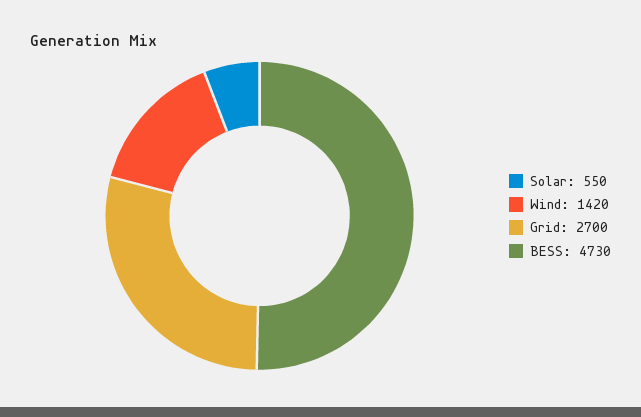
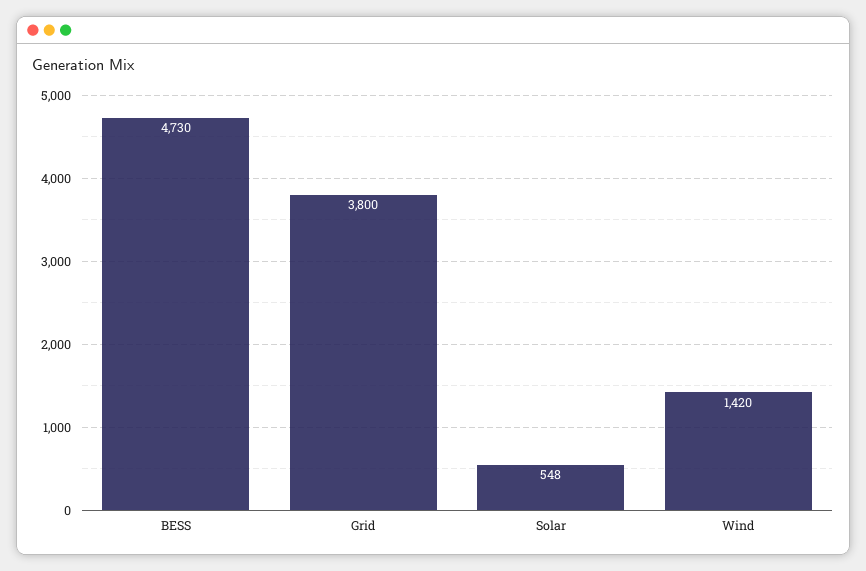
Solar: 550 -> 548
Grid: 2700 -> 3800

